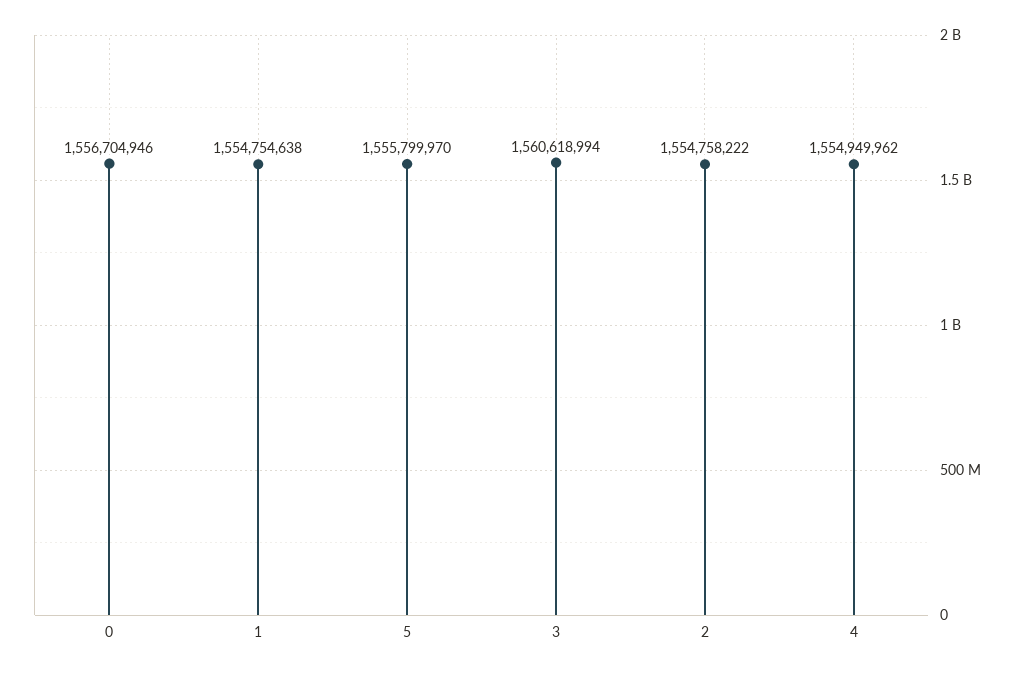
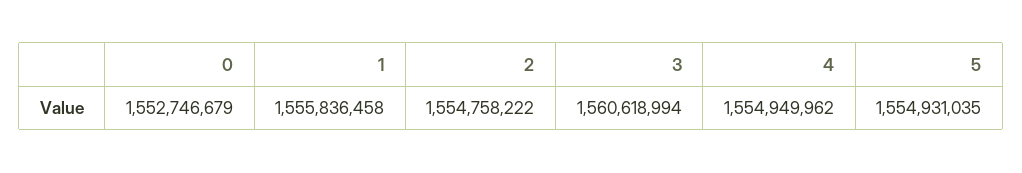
0: 1556704946 -> 1552746679
1: 1554754638 -> 1555836458
5: 1555799970 -> 1554931035

